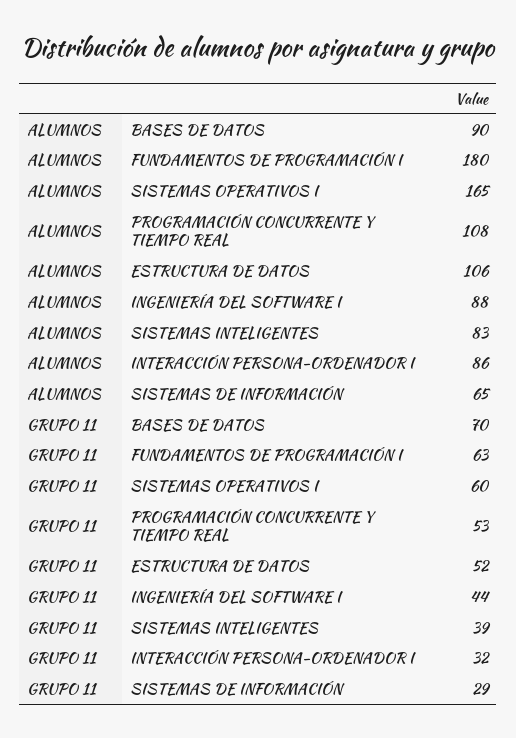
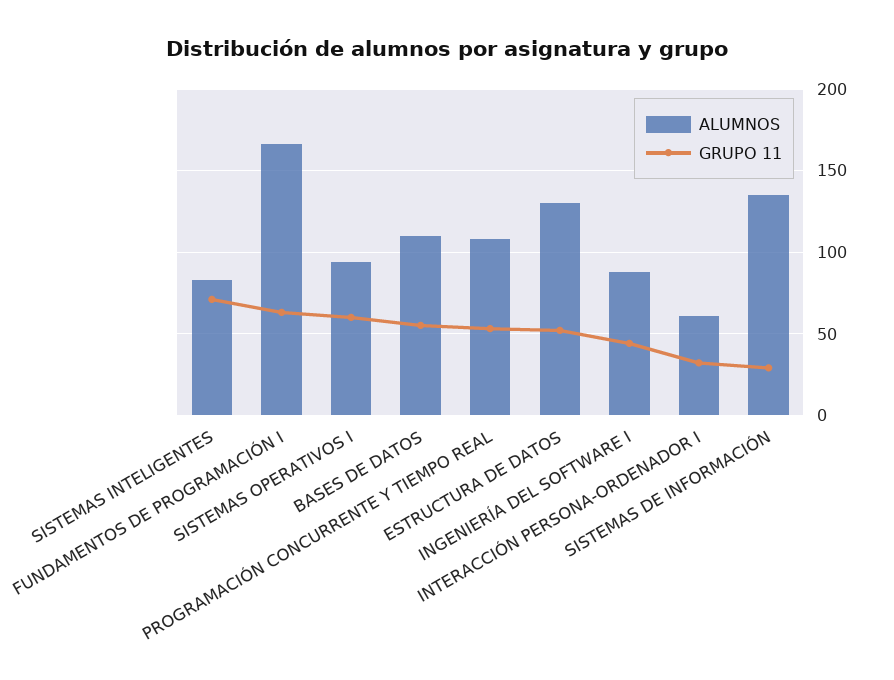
ALUMNOS, BASES DE DATOS: 90 -> 110
ALUMNOS, FUNDAMENTOS DE PROGRAMACIÓN I: 180 -> 165
ALUMNOS, SISTEMAS OPERATIVOS I: 165 -> 95
ALUMNOS, ESTRUCTURA DE DATOS: 106 -> 130
ALUMNOS, INTERACCIÓN PERSONA-ORDENADOR I: 86 -> 60
ALUMNOS, SISTEMAS DE INFORMACIÓN: 65 -> 135
GRUPO 11, BASES DE DATOS: 70 -> 55
GRUPO 11, SISTEMAS INTELIGENTES: 39 -> 70

